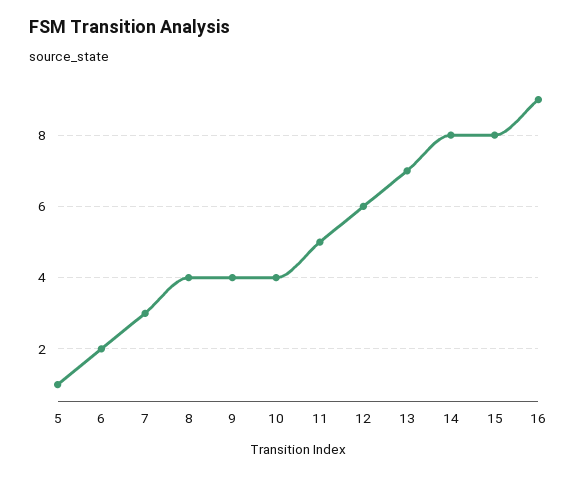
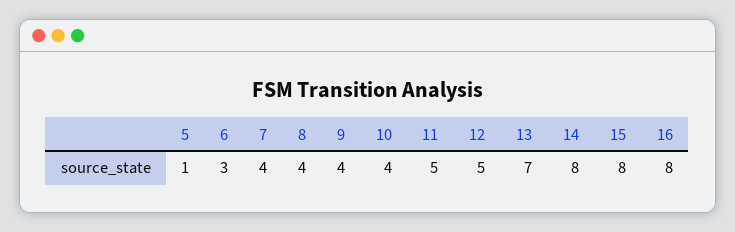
6: 2 -> 3
7: 3 -> 4
12: 6 -> 5
16: 9 -> 8

